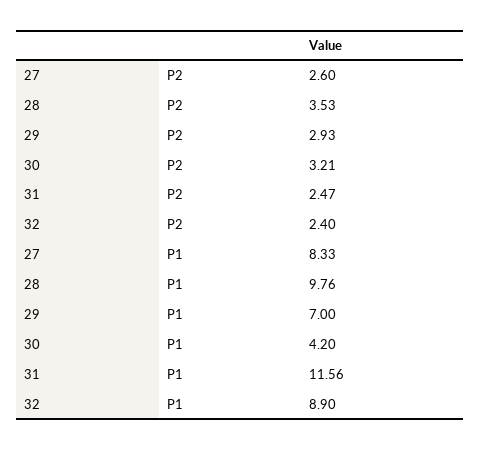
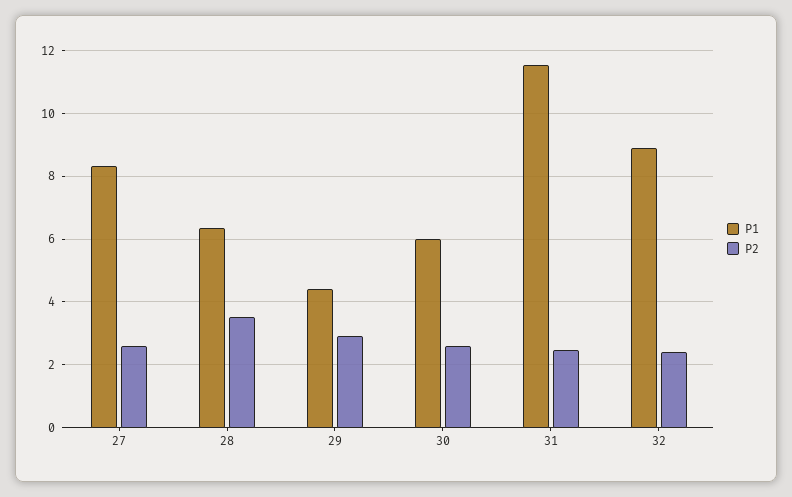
P2, 30: 3.21 -> 2.6
P1, 28: 9.76 -> 6.4
P1, 29: 7 -> 4.4
P1, 30: 4.2 -> 6

